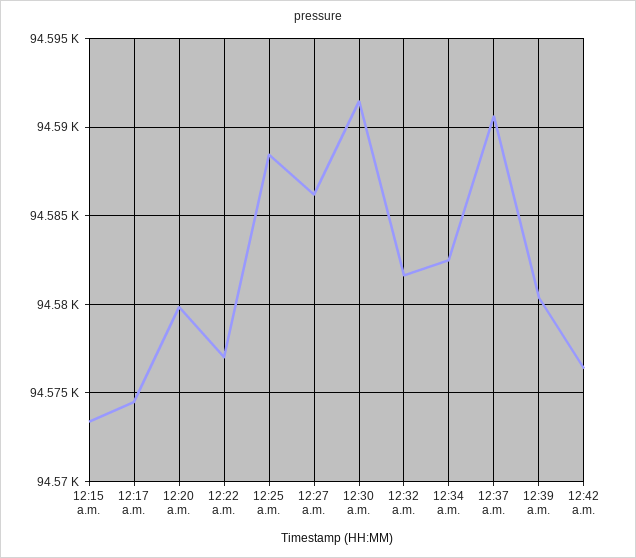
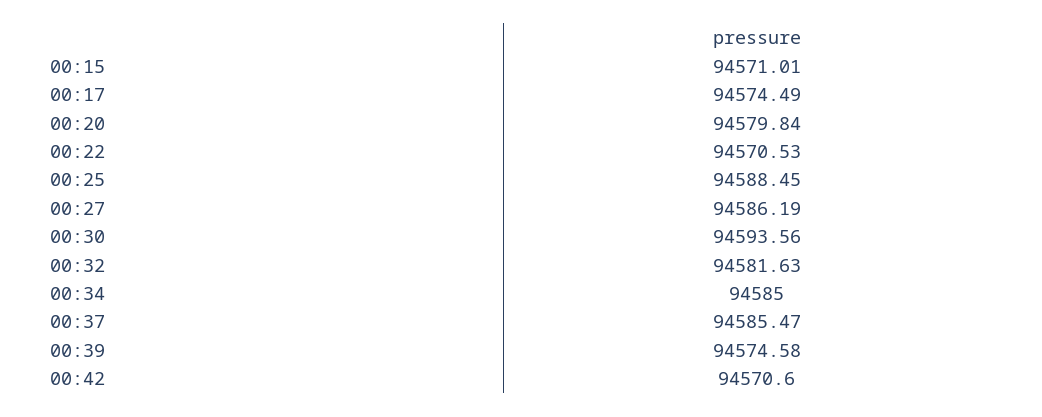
12:15 a.m.: 94573.5 -> 94571.01
12:22 a.m.: 94577 -> 94570.53
12:30 a.m.: 94591.5 -> 94593.56
12:34 a.m.: 94582.5 -> 94585
12:37 a.m.: 94590.5 -> 94585.47
12:39 a.m.: 94580.5 -> 94574.58
12:42 a.m.: 94576.5 -> 94570.6

